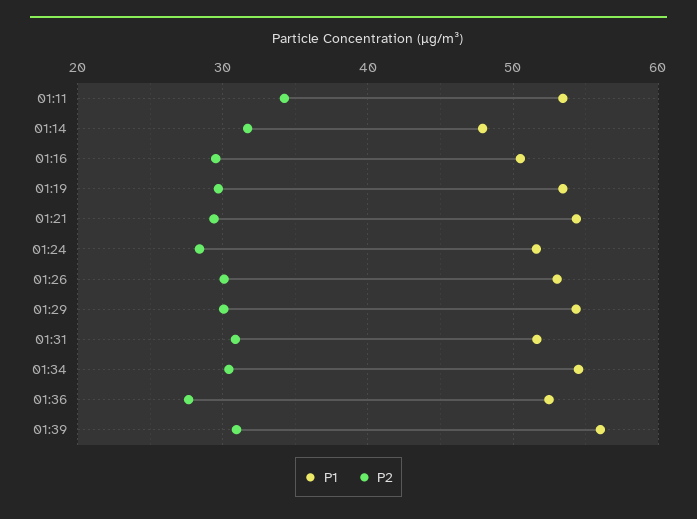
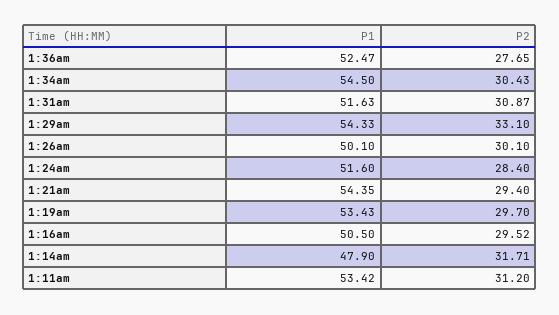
P2, 01:11: 34 -> 31.2
P1, 01:26: 53 -> 50.1
P2, 01:29: 30 -> 33.1
P1, 01:39: 56 -> none
P2, 01:39: 31 -> none

